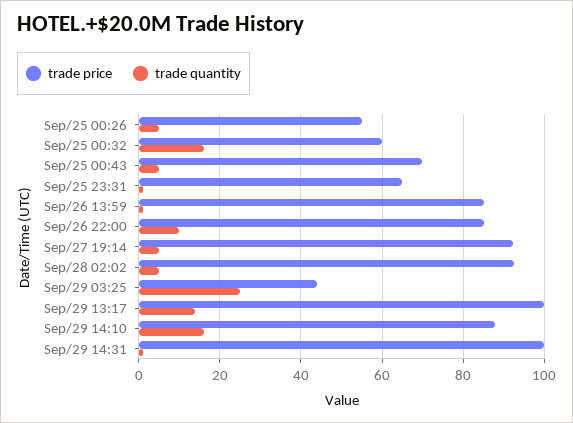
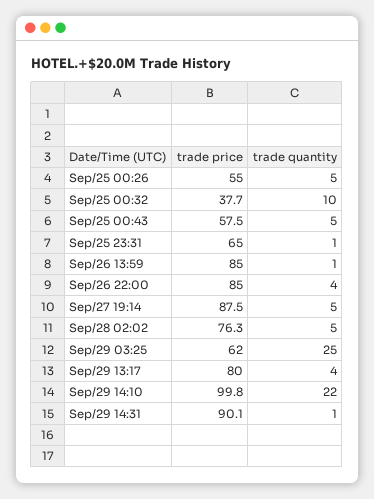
trade price, Sep/25 00:32: 60 -> 37.7
trade quantity, Sep/25 00:32: 16 -> 10
trade price, Sep/25 00:43: 70 -> 57.5
trade quantity, Sep/26 22:00: 10 -> 4
trade price, Sep/27 19:14: 92 -> 87.5
trade price, Sep/28 02:02: 92 -> 76.3
trade price, Sep/29 03:25: 44 -> 62
trade price, Sep/29 13:17: 100 -> 80
trade quantity, Sep/29 13:17: 14 -> 4
trade price, Sep/29 14:10: 88 -> 99.8
trade quantity, Sep/29 14:10: 16 -> 22
trade price, Sep/29 14:31: 100 -> 90.1

